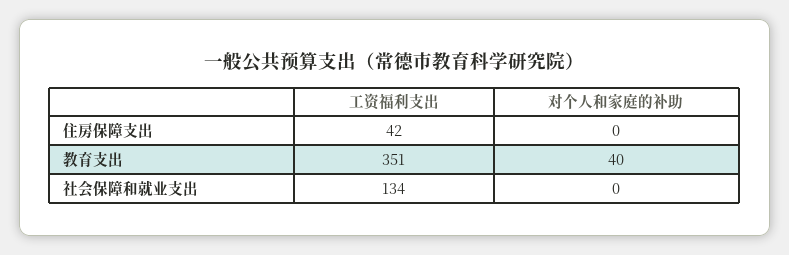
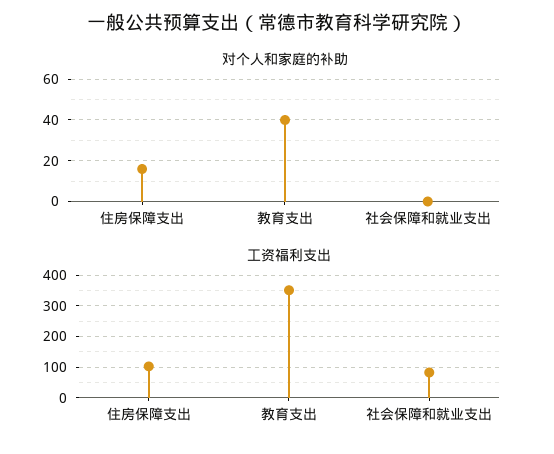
工资福利支出, 住房保障支出: 42 -> 100
对个人和家庭的补助, 住房保障支出: 0 -> 15
工资福利支出, 社会保障和就业支出: 134 -> 80

